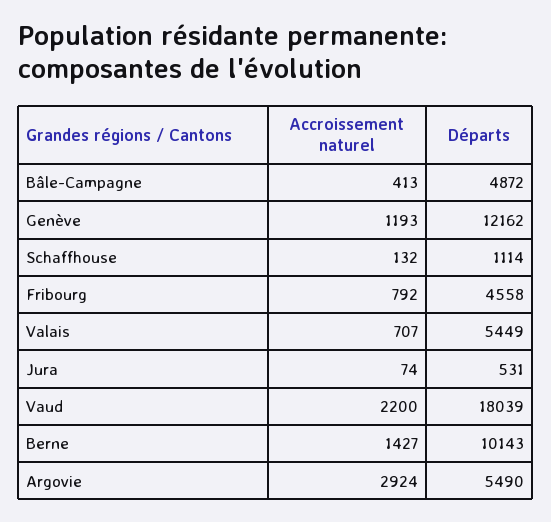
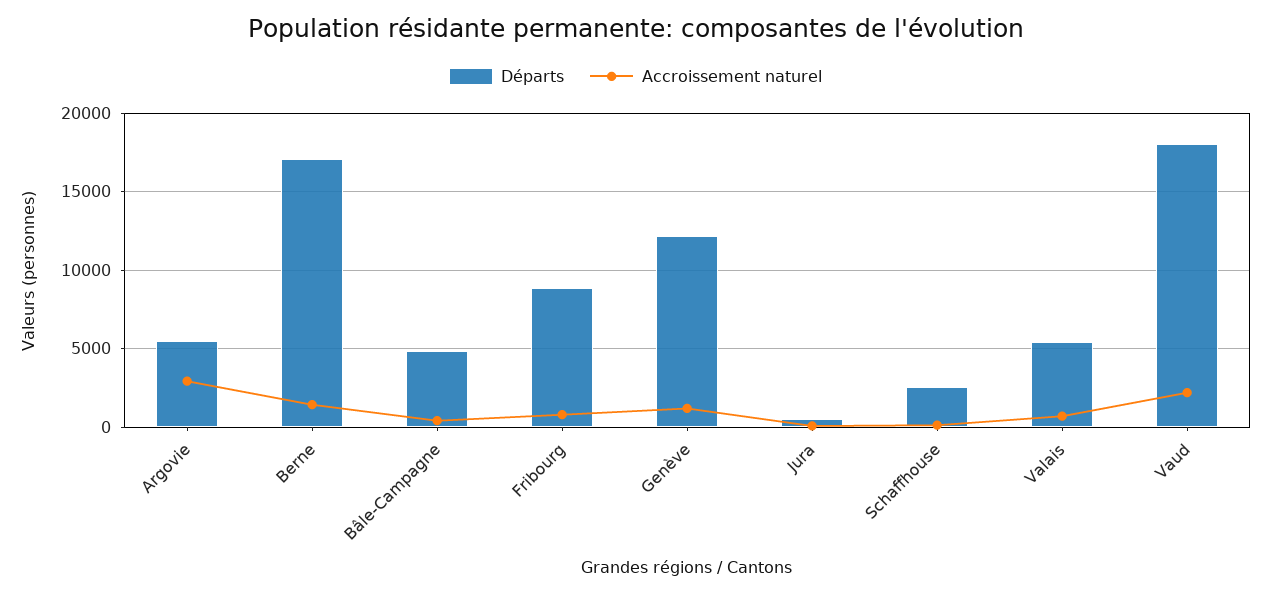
Départs, Schaffhouse: 1114 -> 2500
Départs, Fribourg: 4558 -> 9000
Départs, Berne: 10143 -> 17000

